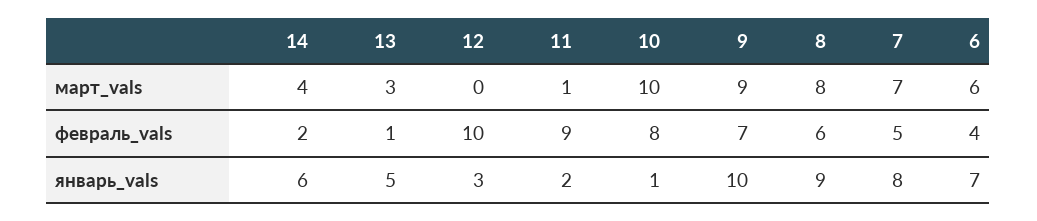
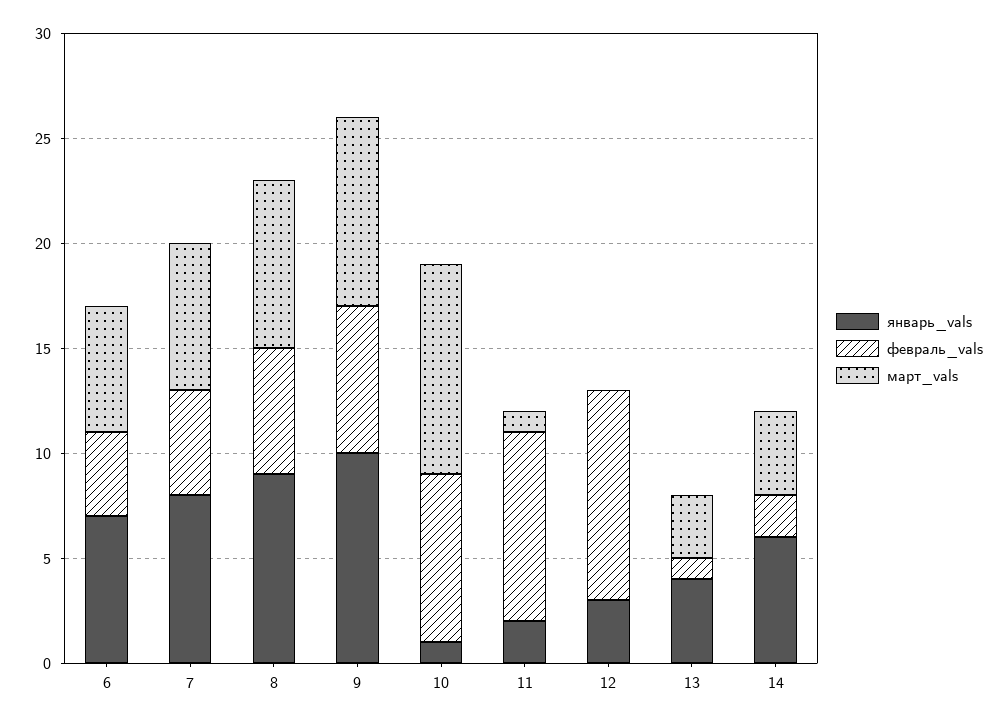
январь_vals, 13: 5 -> 4

